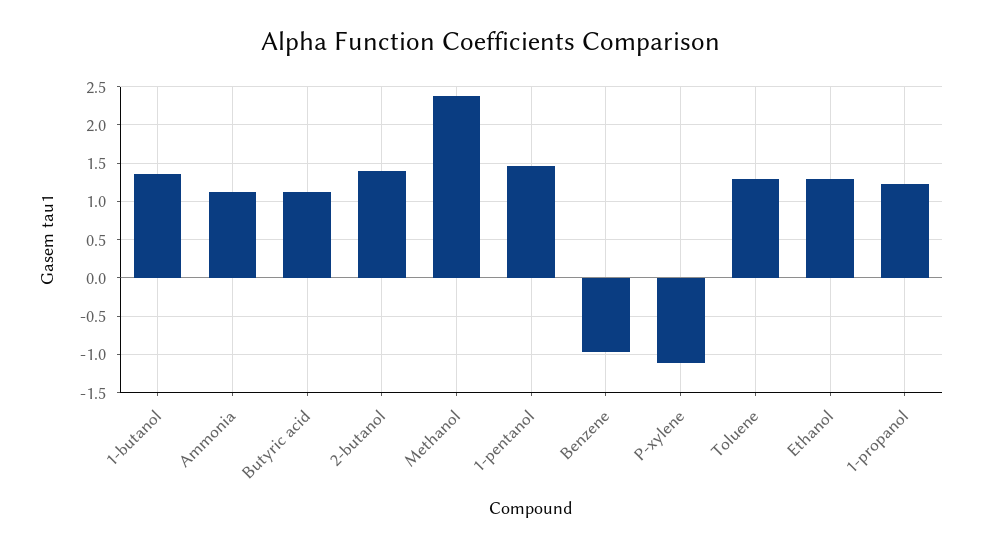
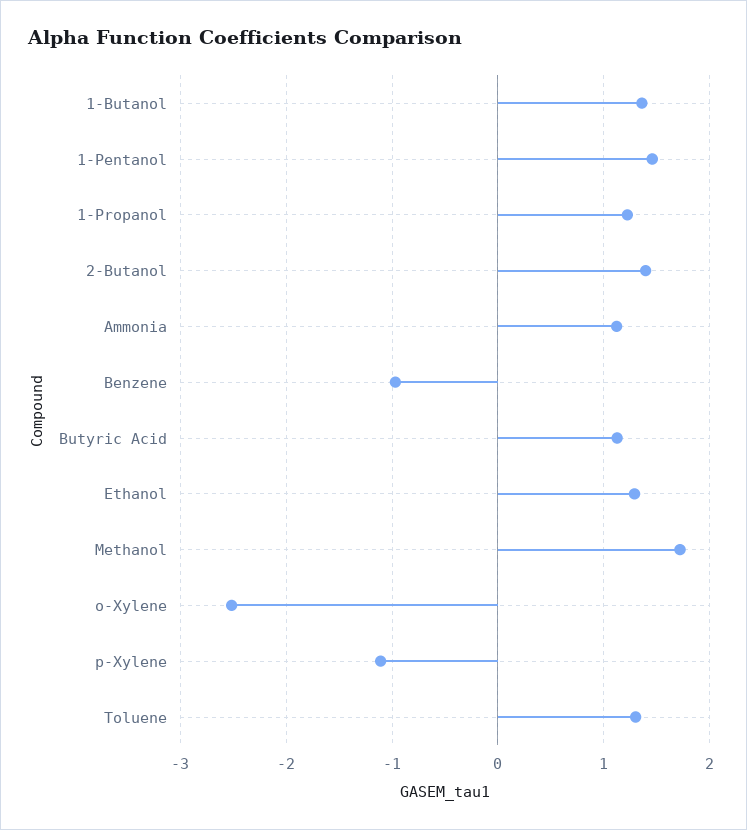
Methanol: 2.4 -> 1.7
o-Xylene: none -> -2.5

